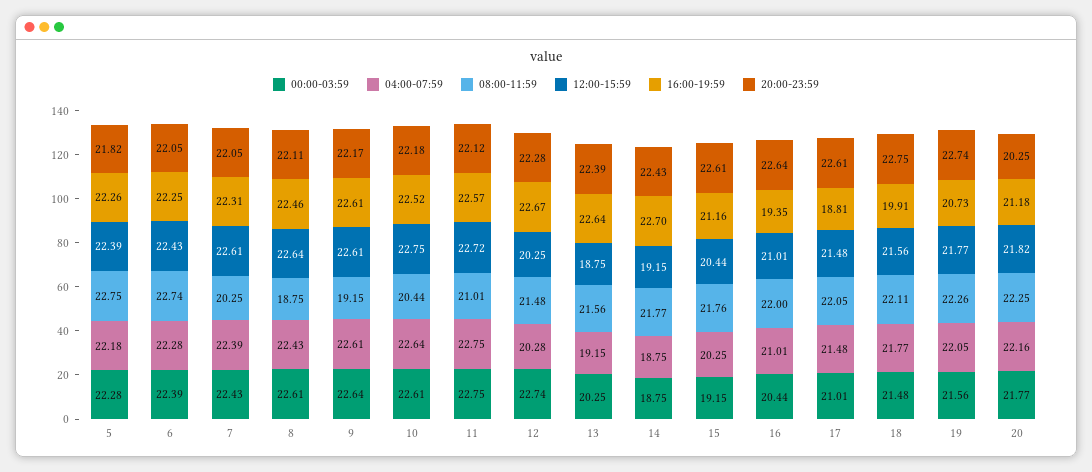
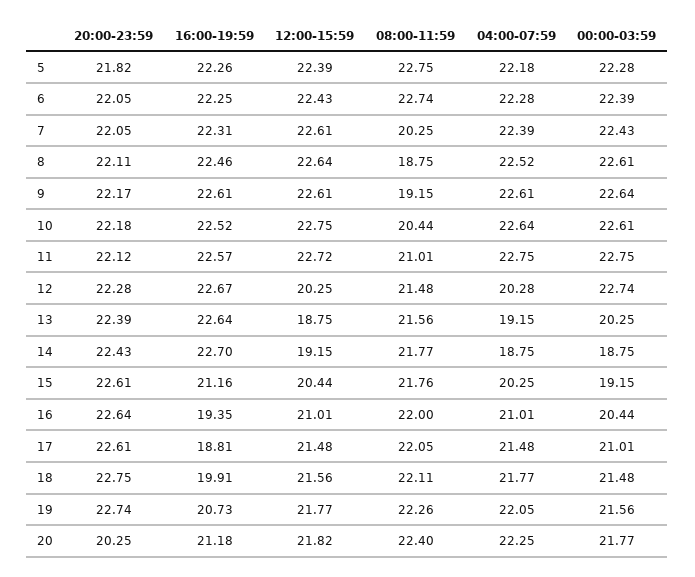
04:00-07:59, 8: 22.43 -> 22.52
04:00-07:59, 20: 22.16 -> 22.25
08:00-11:59, 20: 22.25 -> 22.4

